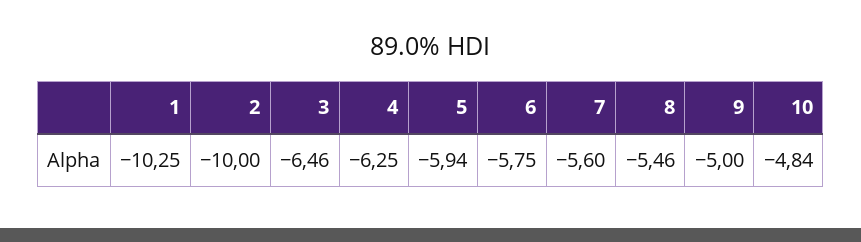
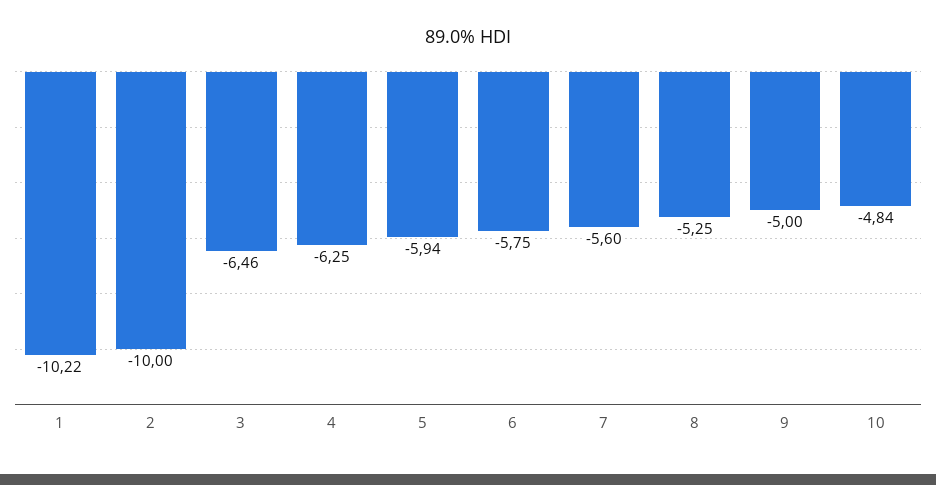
1: -10.25 -> -10.22
8: -5.46 -> -5.25

